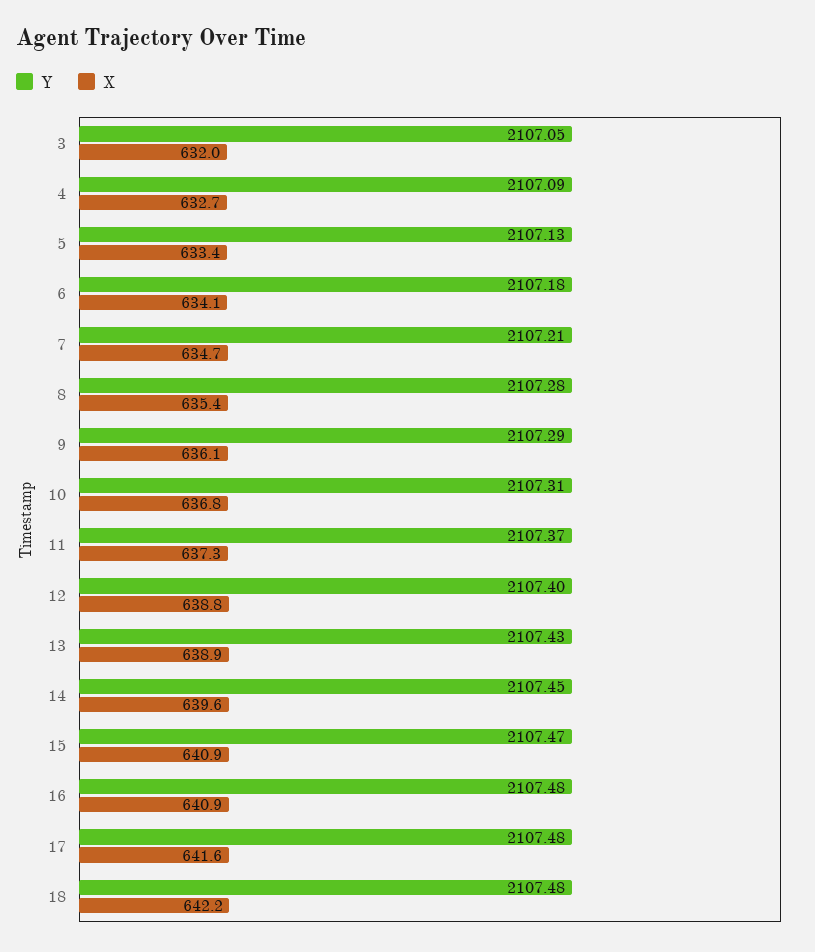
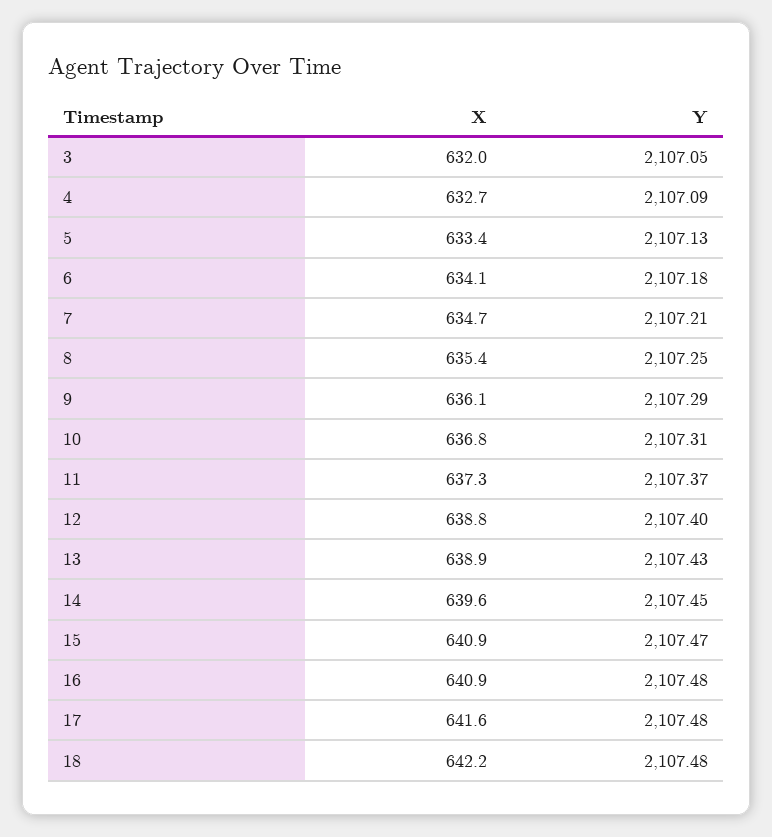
Y, 8: 2107.28 -> 2107.25

